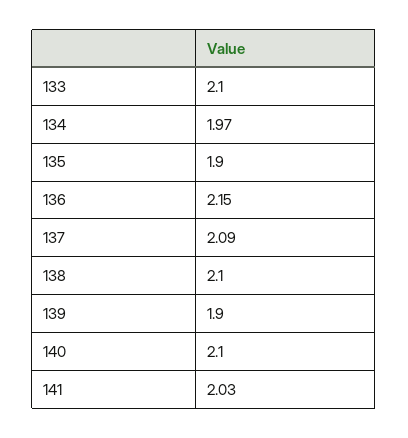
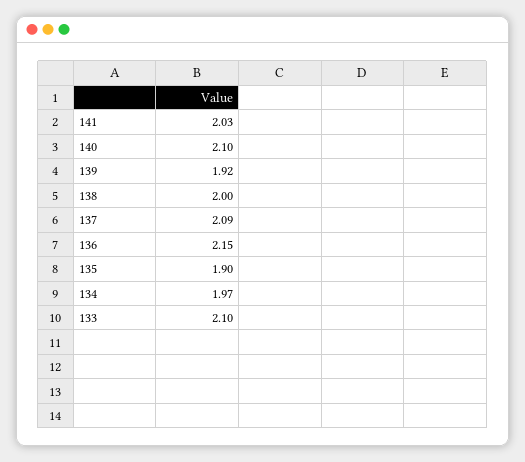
138: 2.1 -> 2
139: 1.9 -> 1.92

